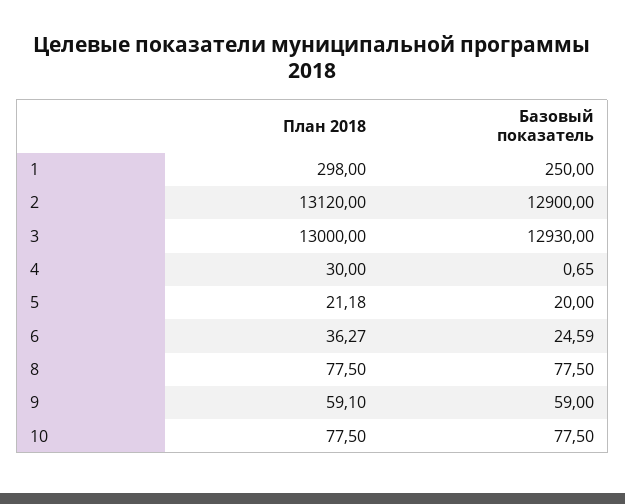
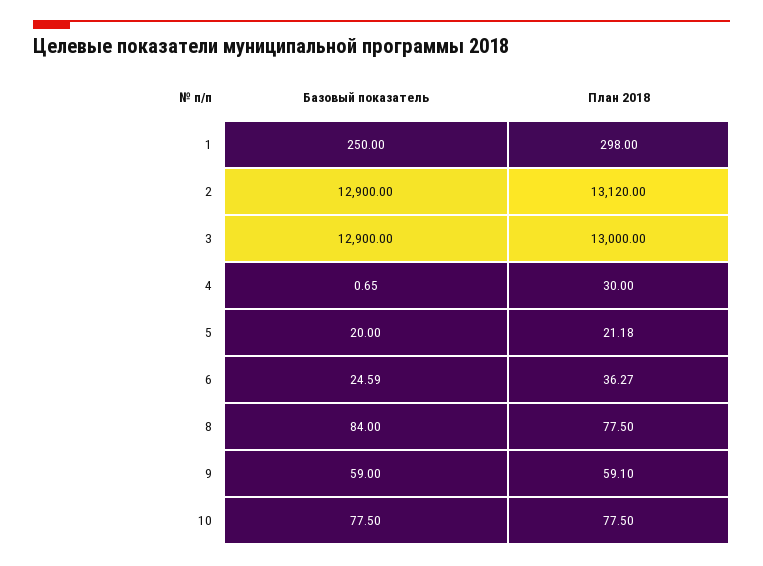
Базовый показатель, 3: 12930 -> 12900
Базовый показатель, 8: 77.5 -> 84

